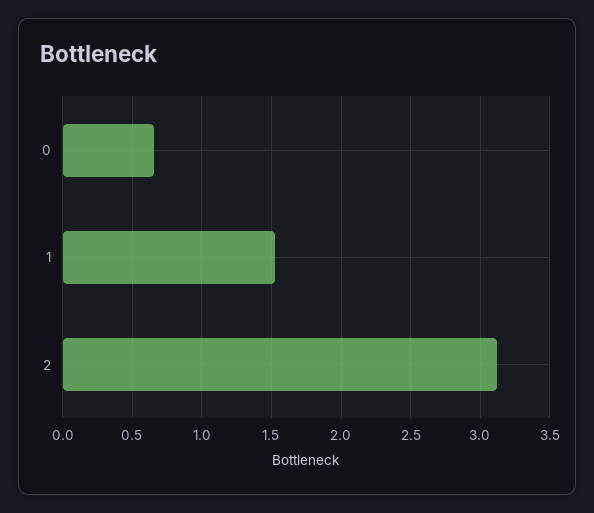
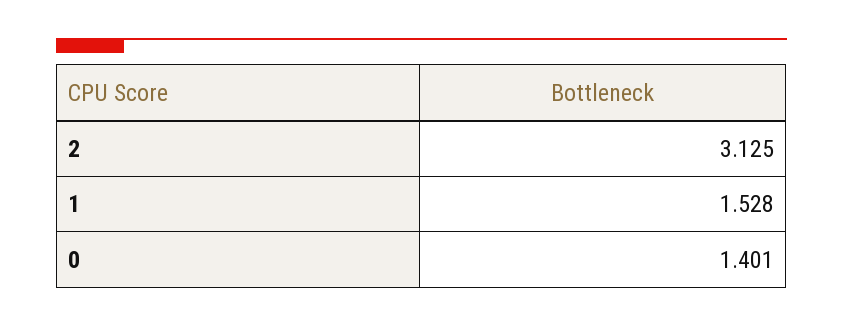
0: 0.65 -> 1.401

